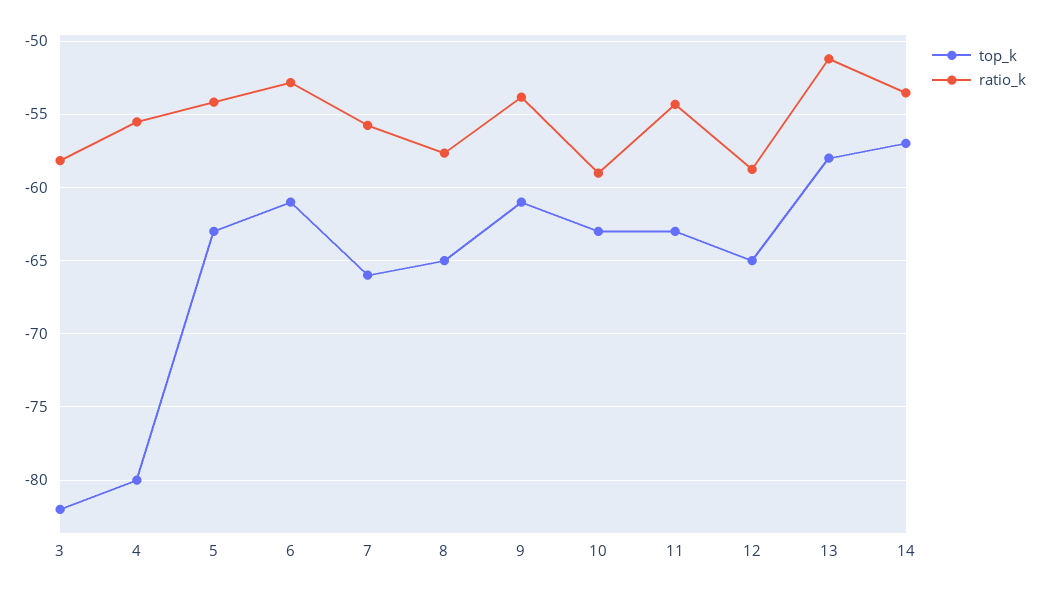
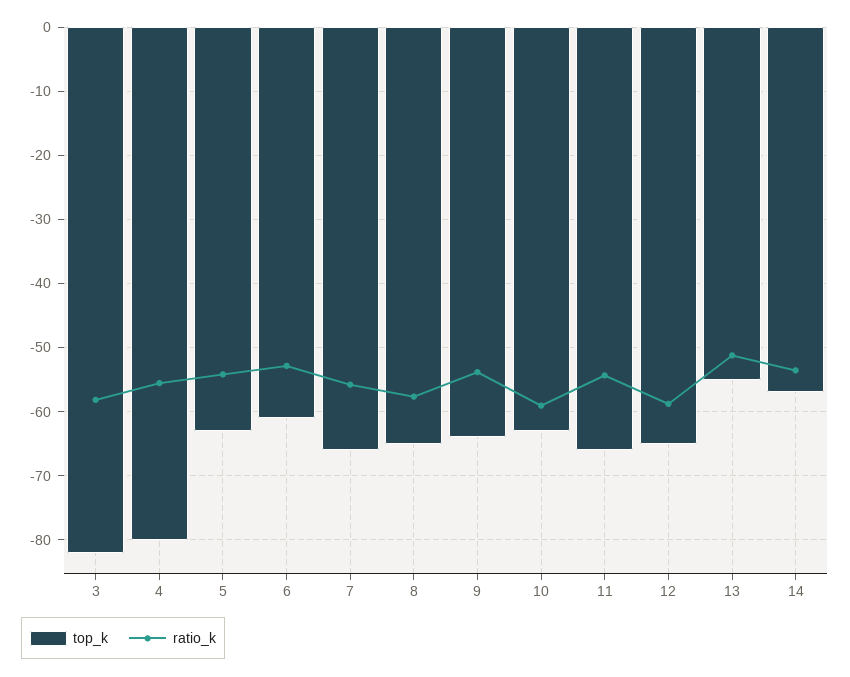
top_k, 9: -61 -> -64
top_k, 11: -63 -> -66
top_k, 13: -58 -> -55

